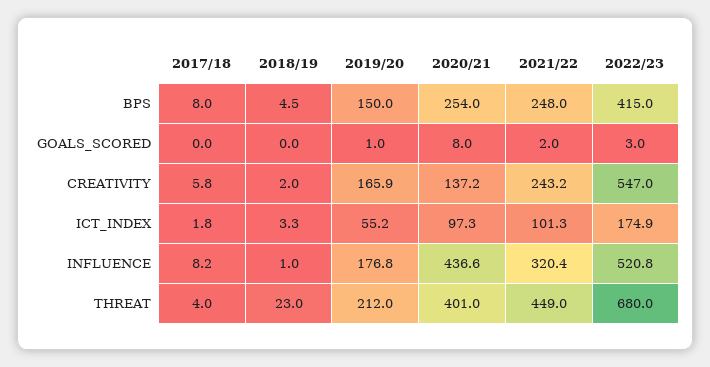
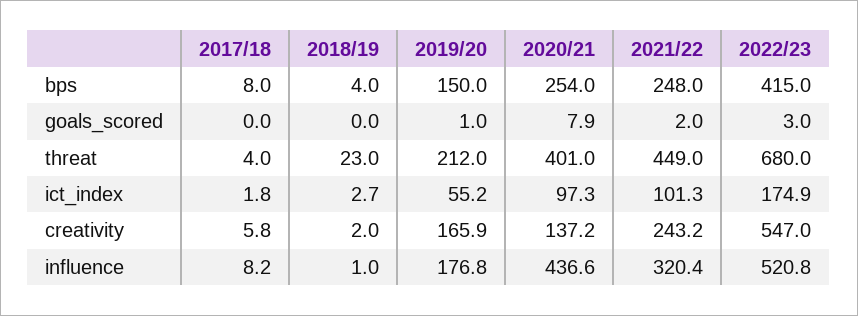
2018/19, BPS: 4.5 -> 4
2020/21, GOALS_SCORED: 8 -> 7.9
2018/19, ICT_INDEX: 3.3 -> 2.7

